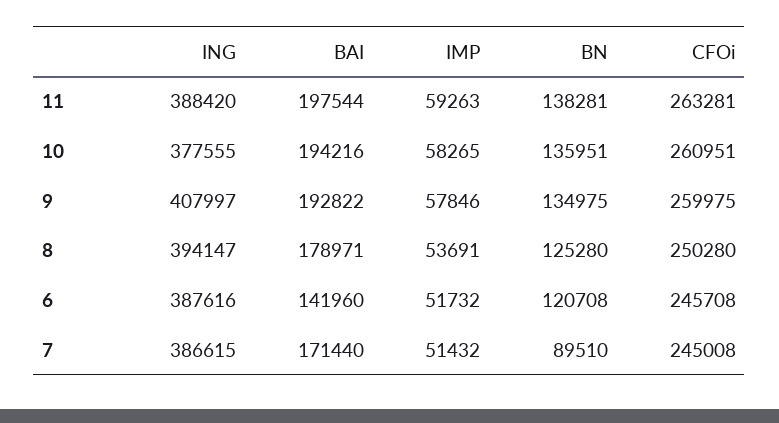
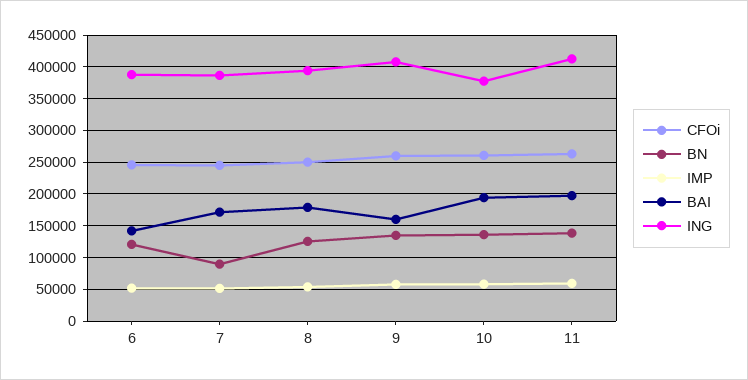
ING, 11: 388420 -> 410000
BAI, 9: 192822 -> 160000

